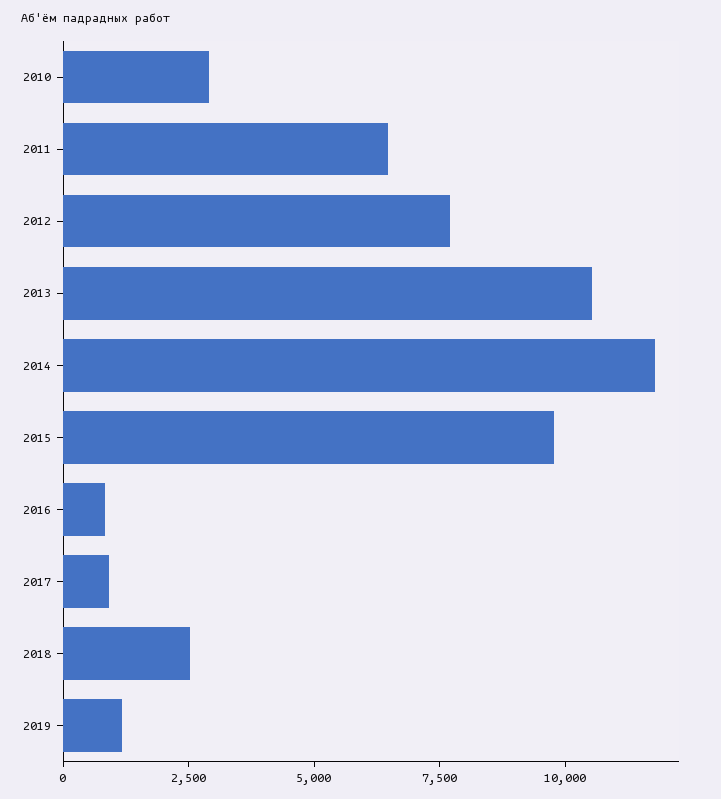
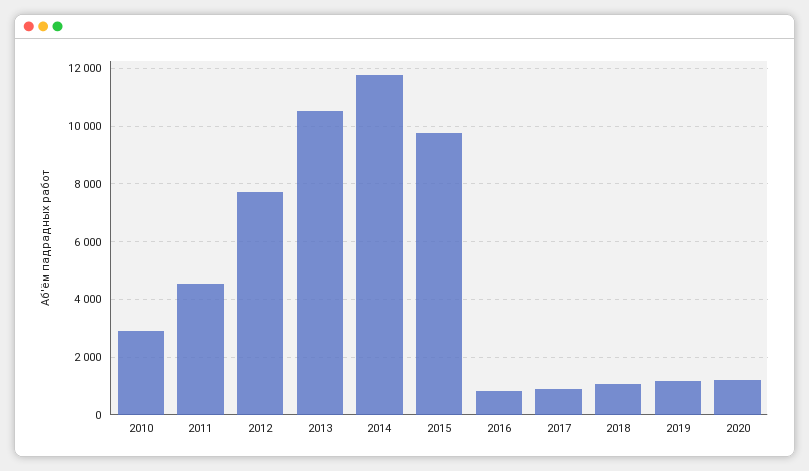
2011: 6500 -> 4500
2018: 2500 -> 1000
2020: none -> 1250

